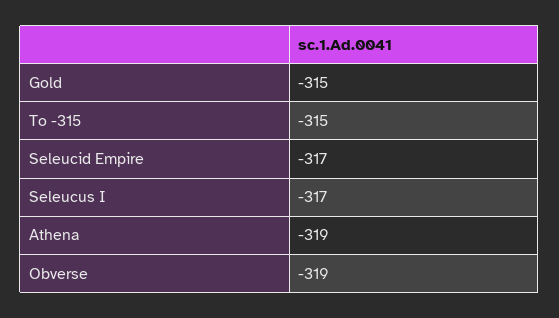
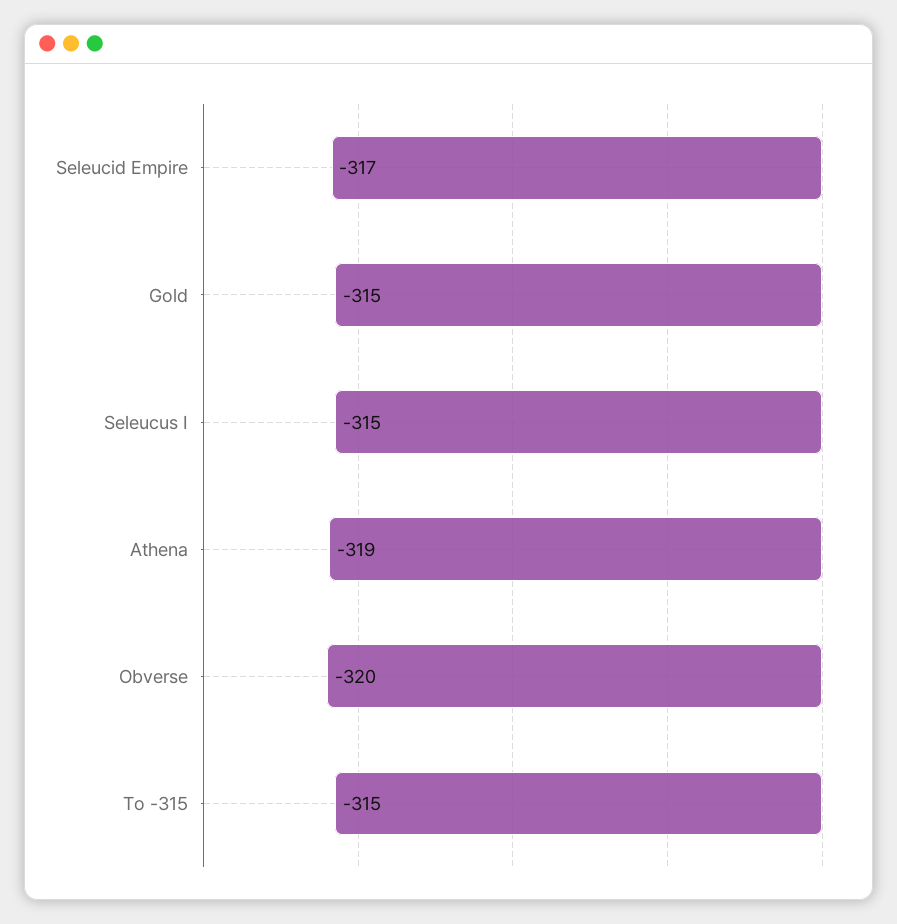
Seleucus I: -317 -> -315
Obverse: -319 -> -320

